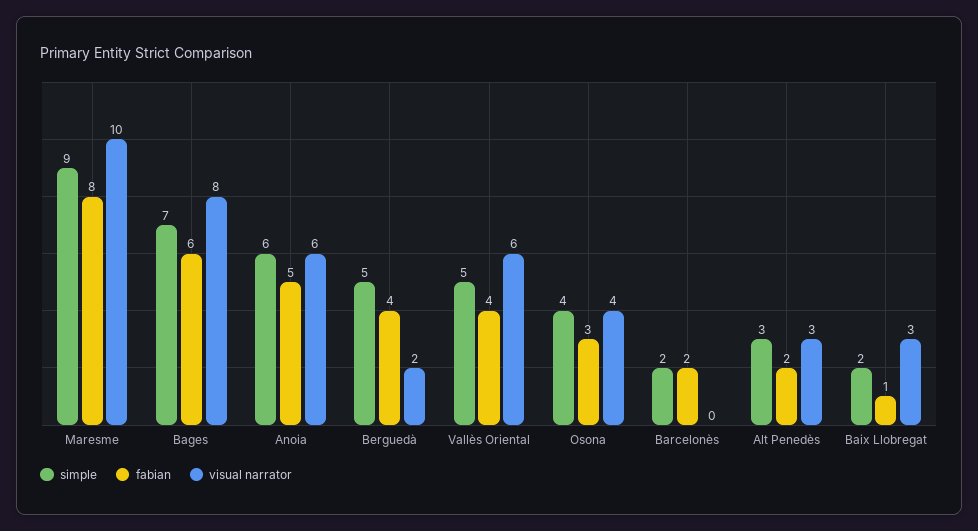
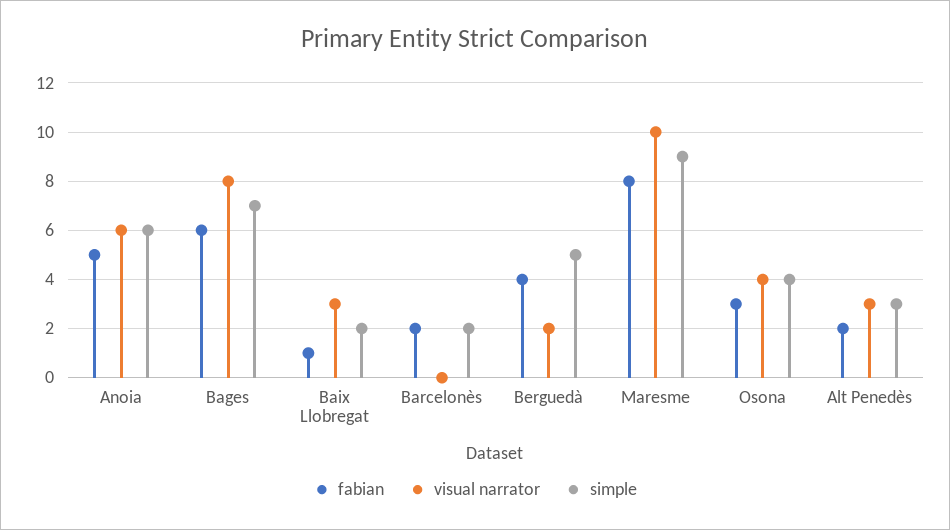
simple, Vallès Oriental: 5 -> none
fabian, Vallès Oriental: 4 -> none
visual narrator, Vallès Oriental: 6 -> none

